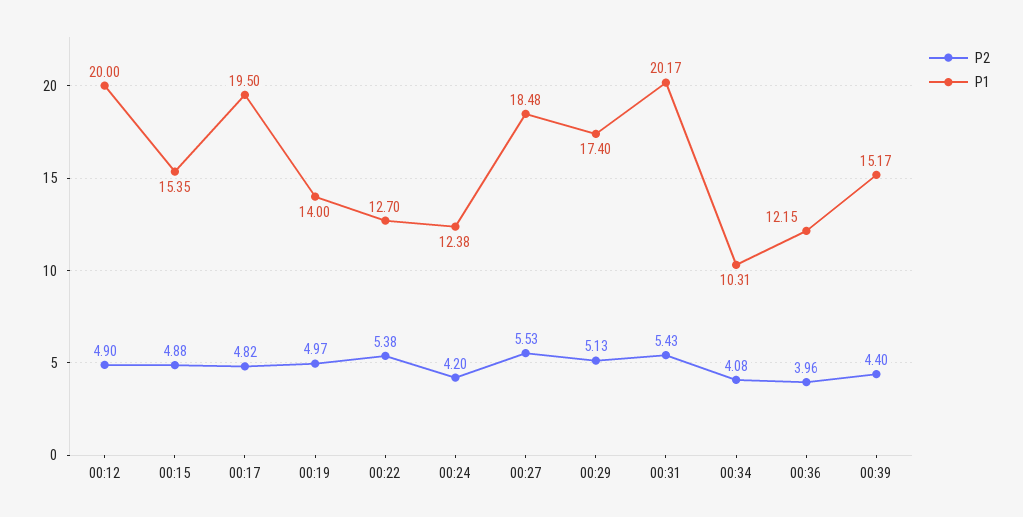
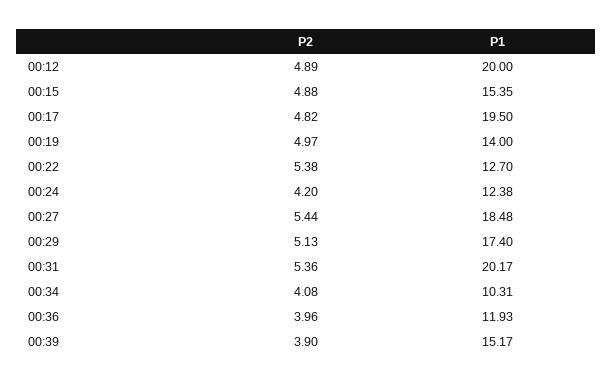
P2, 00:12: 4.9 -> 4.89
P2, 00:27: 5.53 -> 5.44
P2, 00:31: 5.43 -> 5.36
P1, 00:36: 12.15 -> 11.93
P2, 00:39: 4.4 -> 3.9

